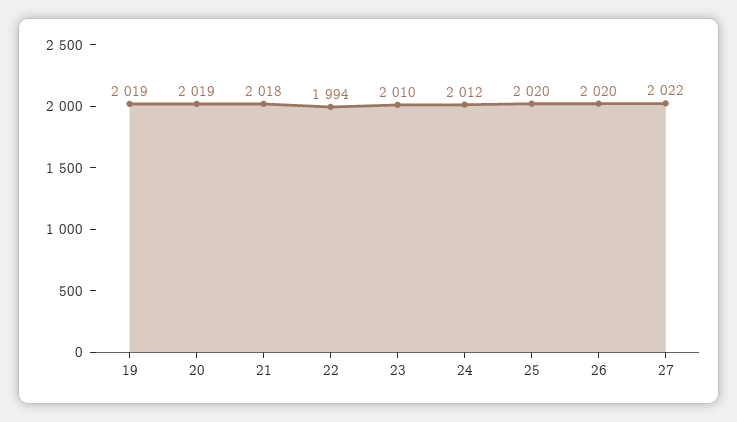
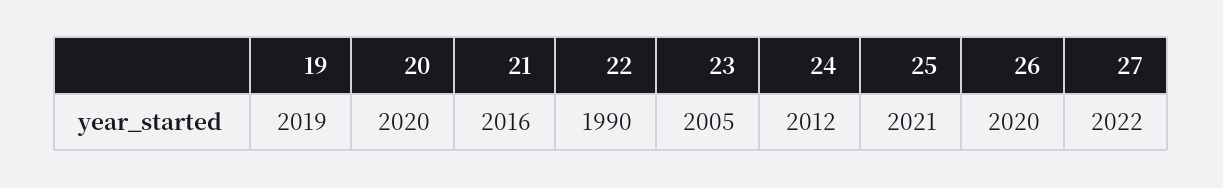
20: 2019 -> 2020
21: 2018 -> 2016
22: 1994 -> 1990
23: 2010 -> 2005
25: 2020 -> 2021

